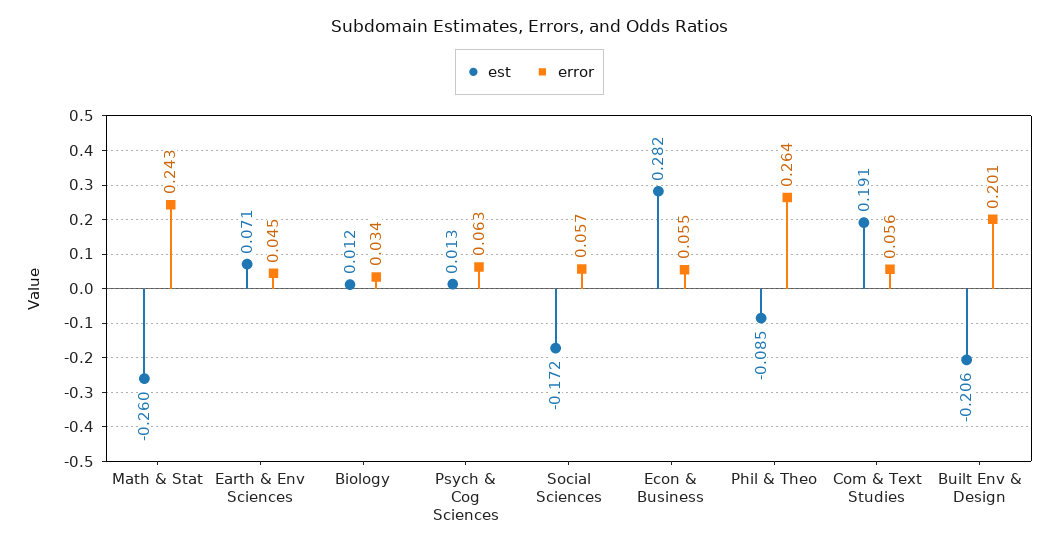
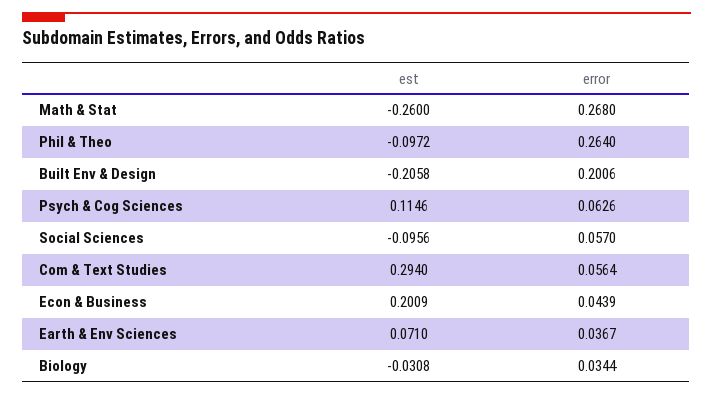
error, Math & Stat: 0.243 -> 0.268
error, Earth & Env Sciences: 0.045 -> 0.0367
est, Biology: 0.012 -> -0.0308
est, Psych & Cog Sciences: 0.013 -> 0.1146
est, Social Sciences: -0.172 -> -0.0956
est, Econ & Business: 0.282 -> 0.2009
error, Econ & Business: 0.055 -> 0.0439
est, Phil & Theo: -0.085 -> -0.0972
est, Com & Text Studies: 0.191 -> 0.294

